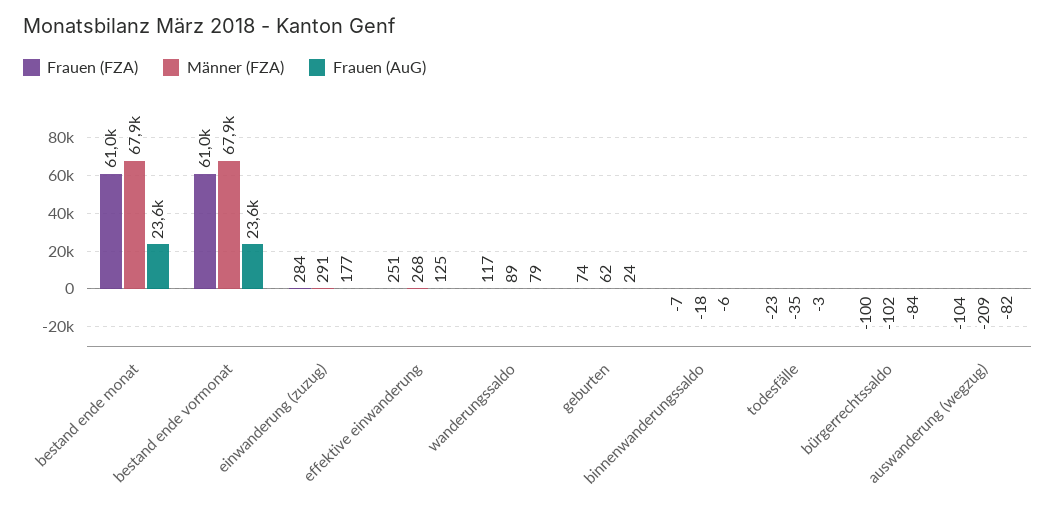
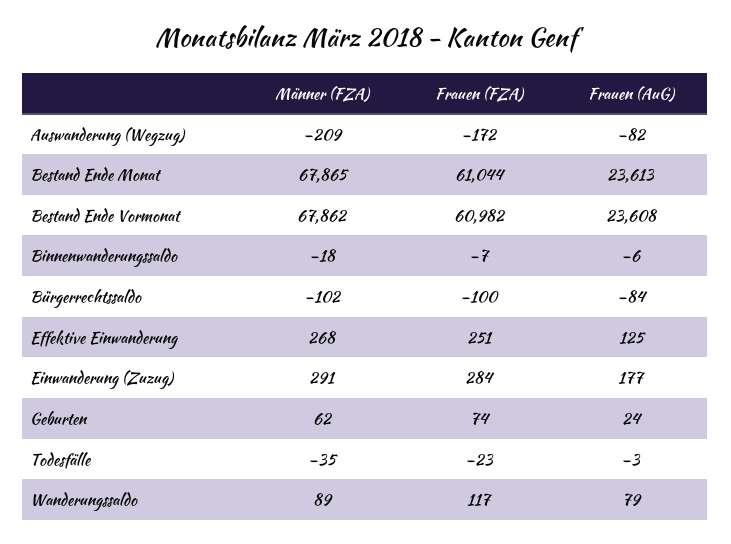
Frauen (FZA), auswanderung (wegzug): -104 -> -172

